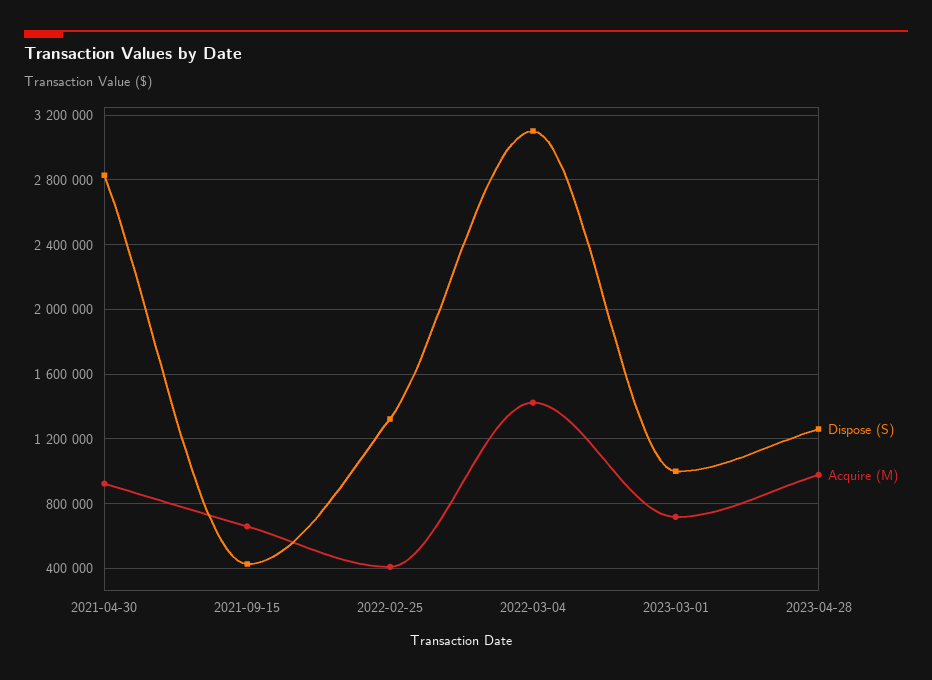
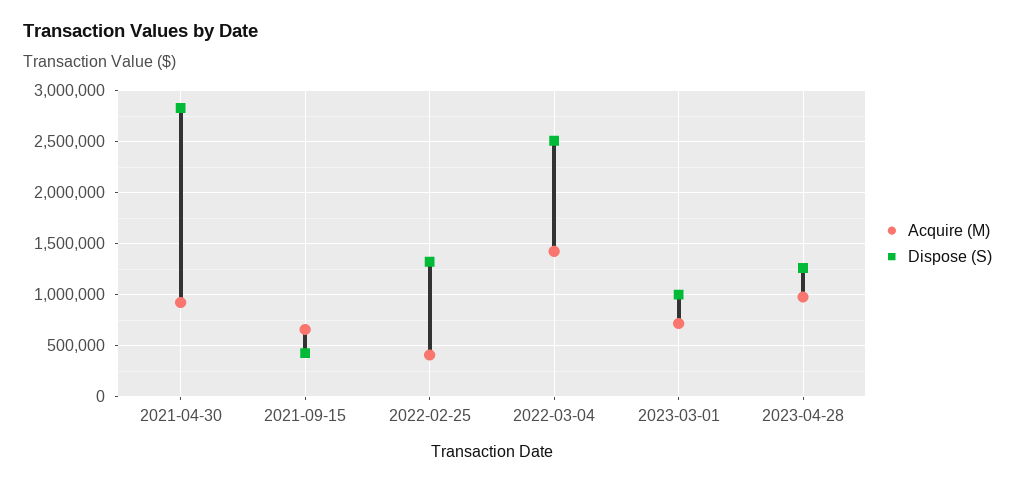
Dispose (S), 2022-03-04: 3100000 -> 2500000

